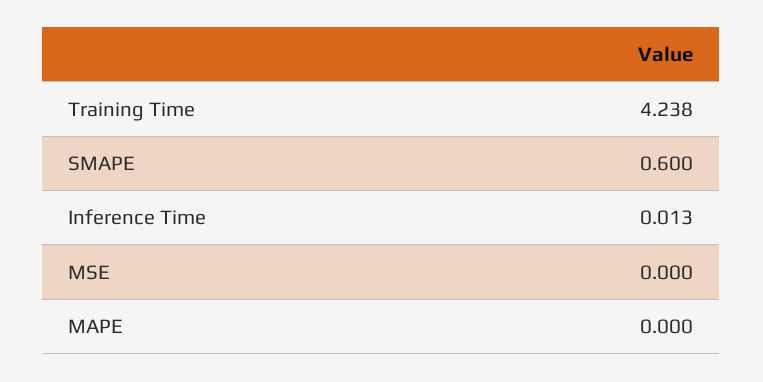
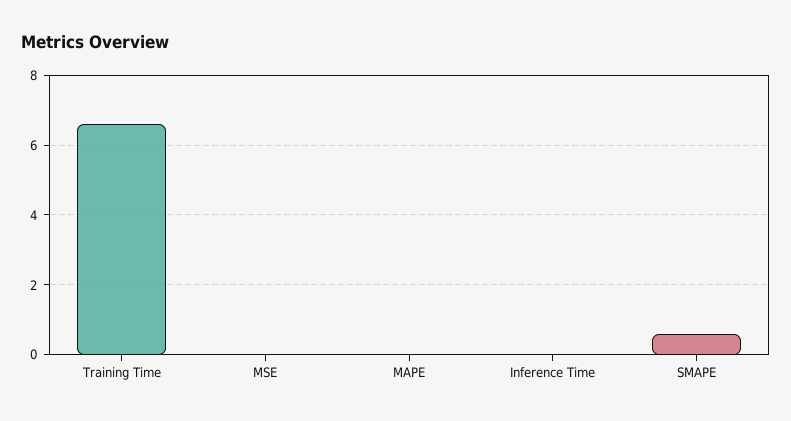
Training Time: 4.238 -> 6.6

